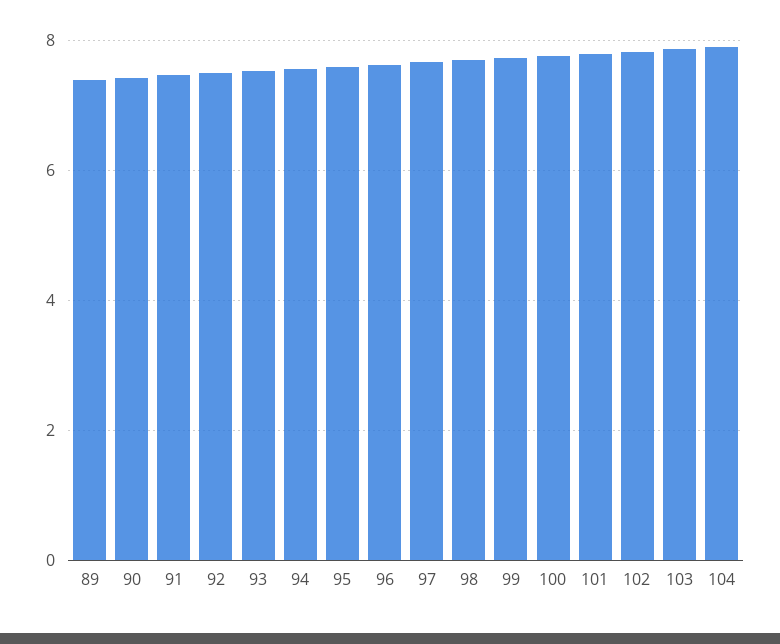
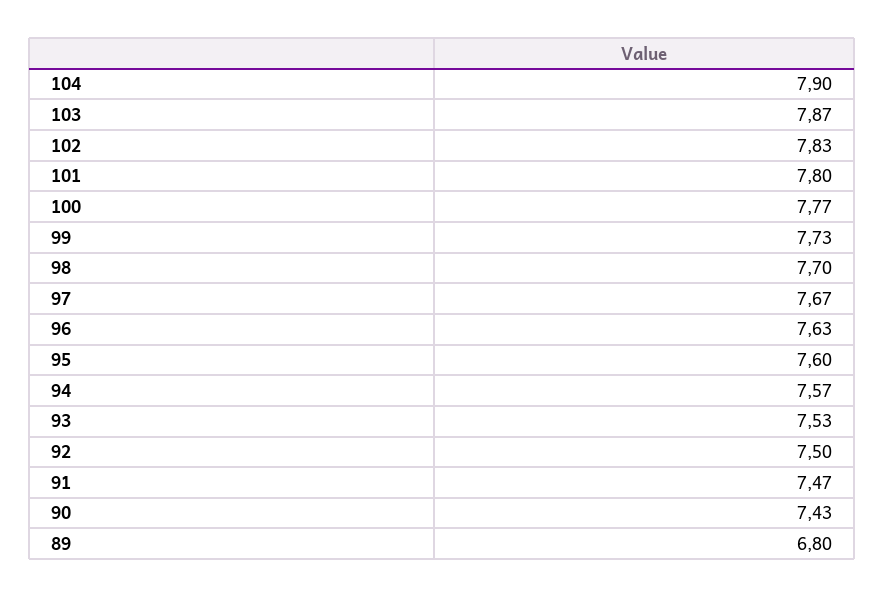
89: 7.4 -> 6.8

